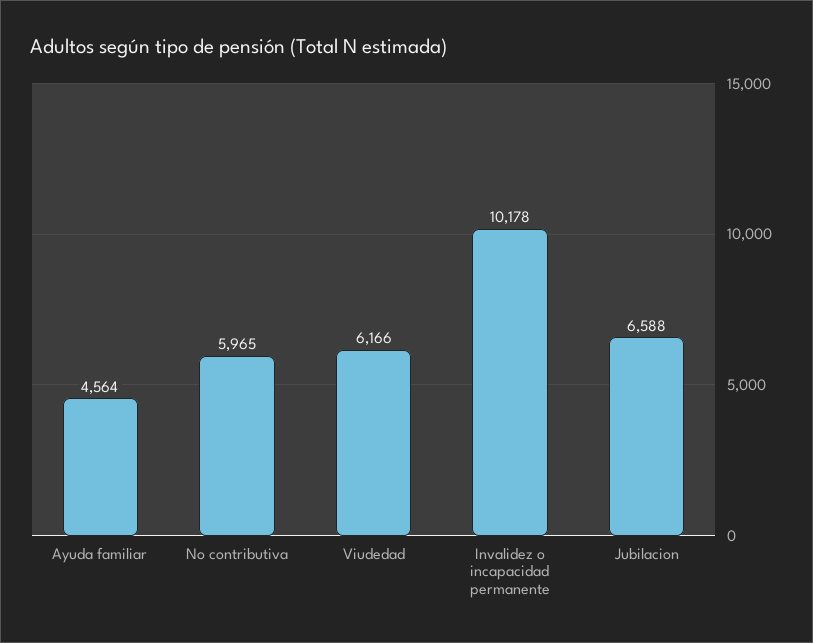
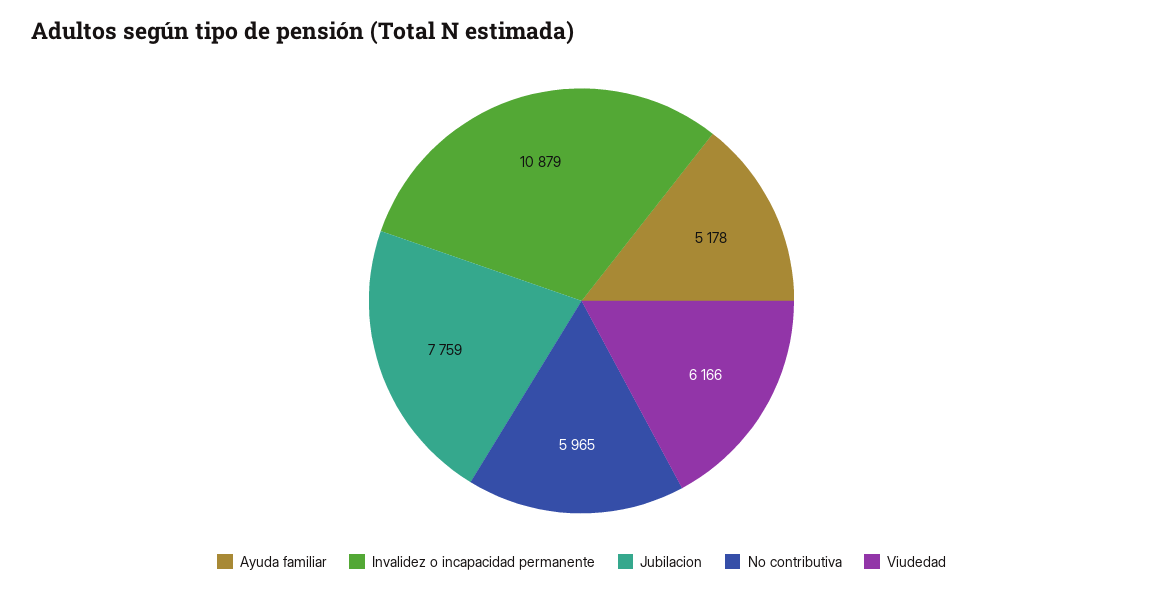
Ayuda familiar: 4564 -> 5178
Invalidez o incapacidad permanente: 10178 -> 10879
Jubilacion: 6588 -> 7759

